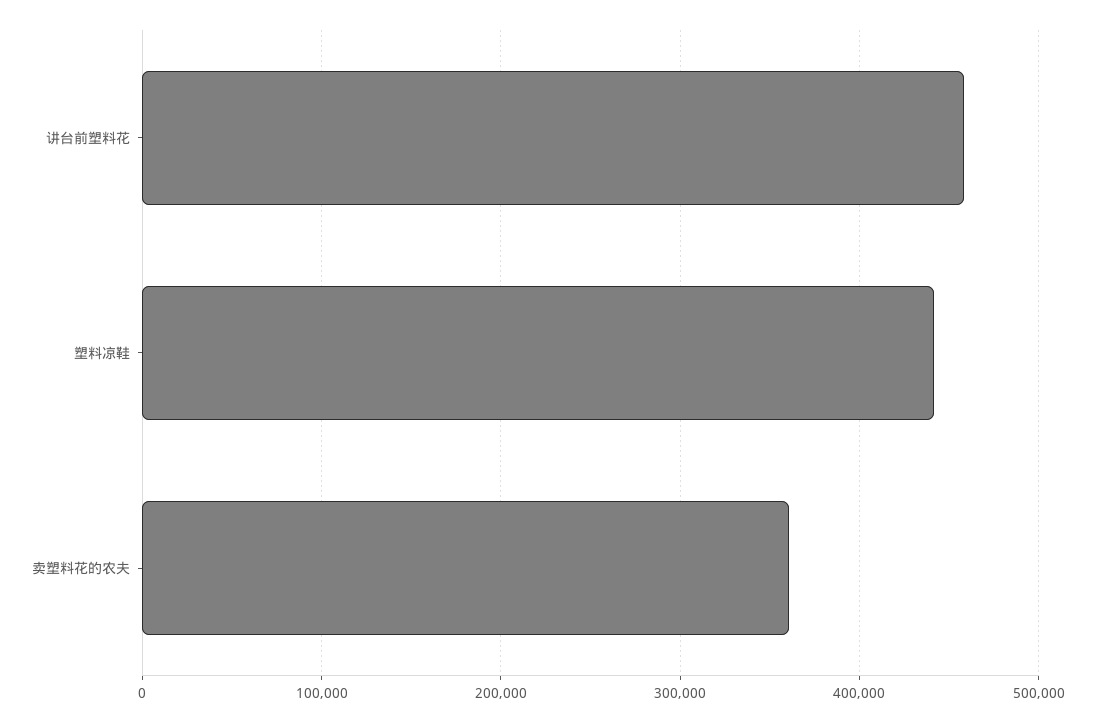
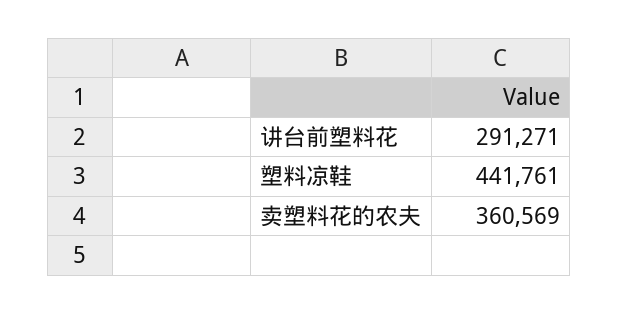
讲台前塑料花: 460000 -> 291271

